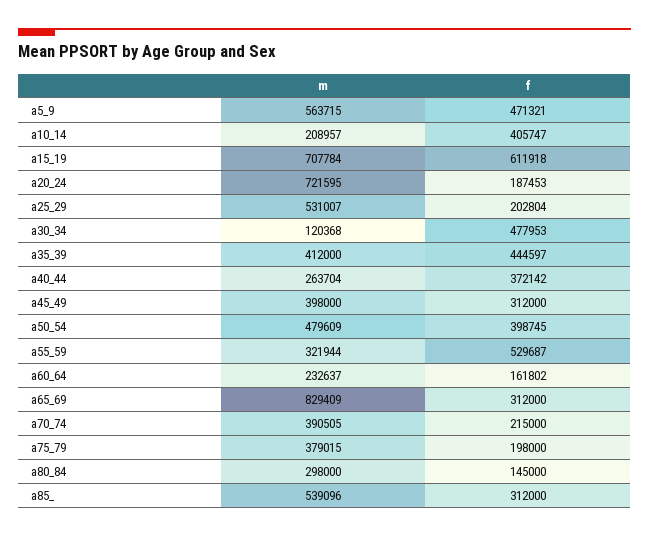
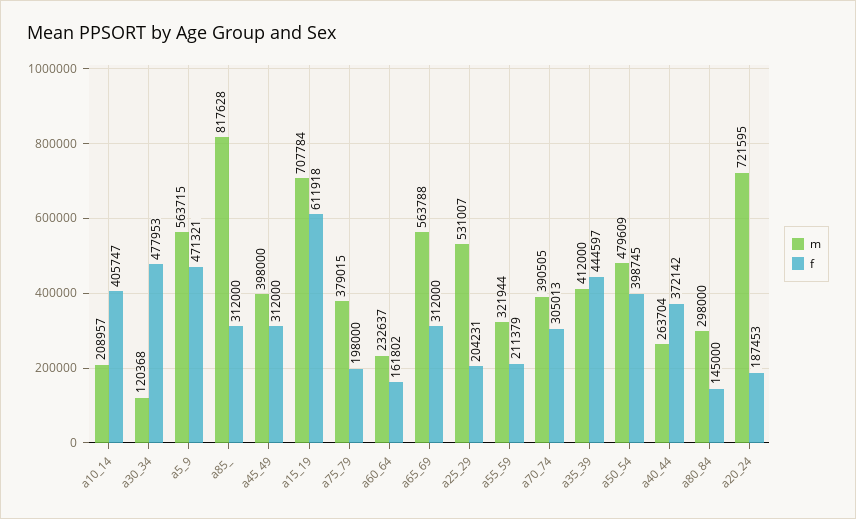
f, a25_29: 202804 -> 204231
f, a55_59: 529687 -> 211379
m, a65_69: 829409 -> 563788
f, a70_74: 215000 -> 305013
m, a85_: 539096 -> 817628

